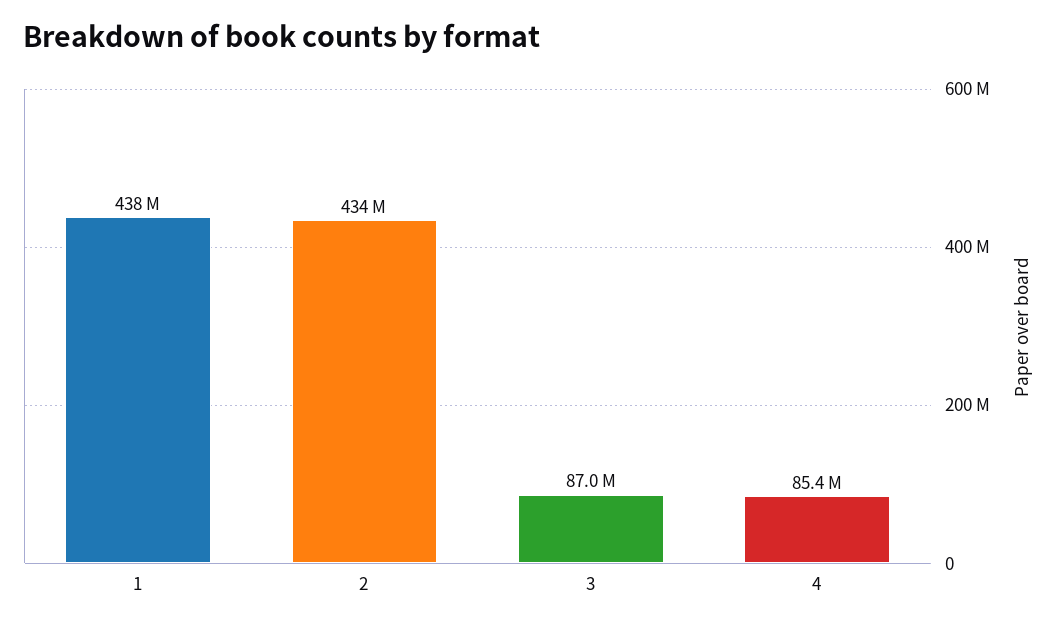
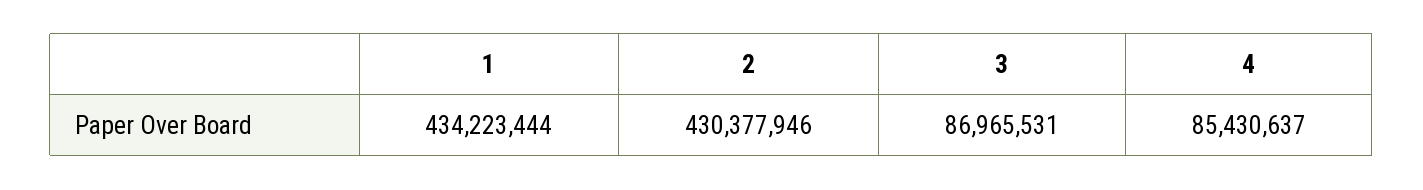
1: 438000000 -> 434223444
2: 434000000 -> 430377946

